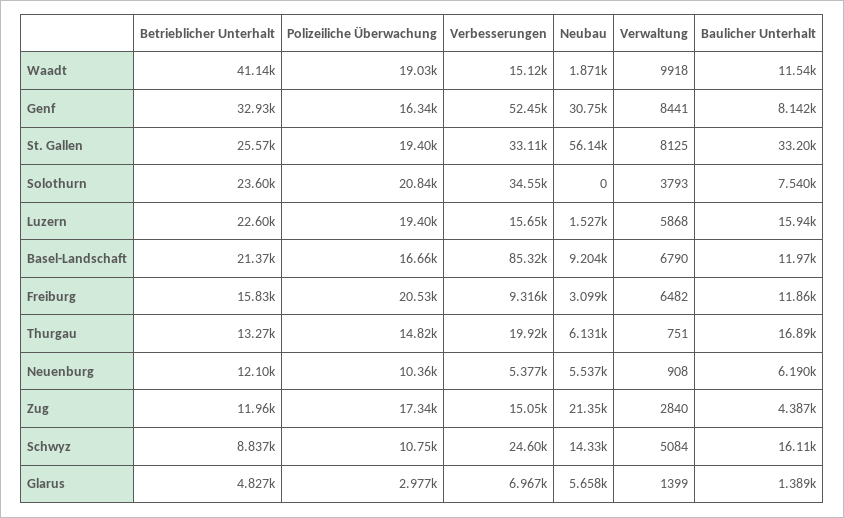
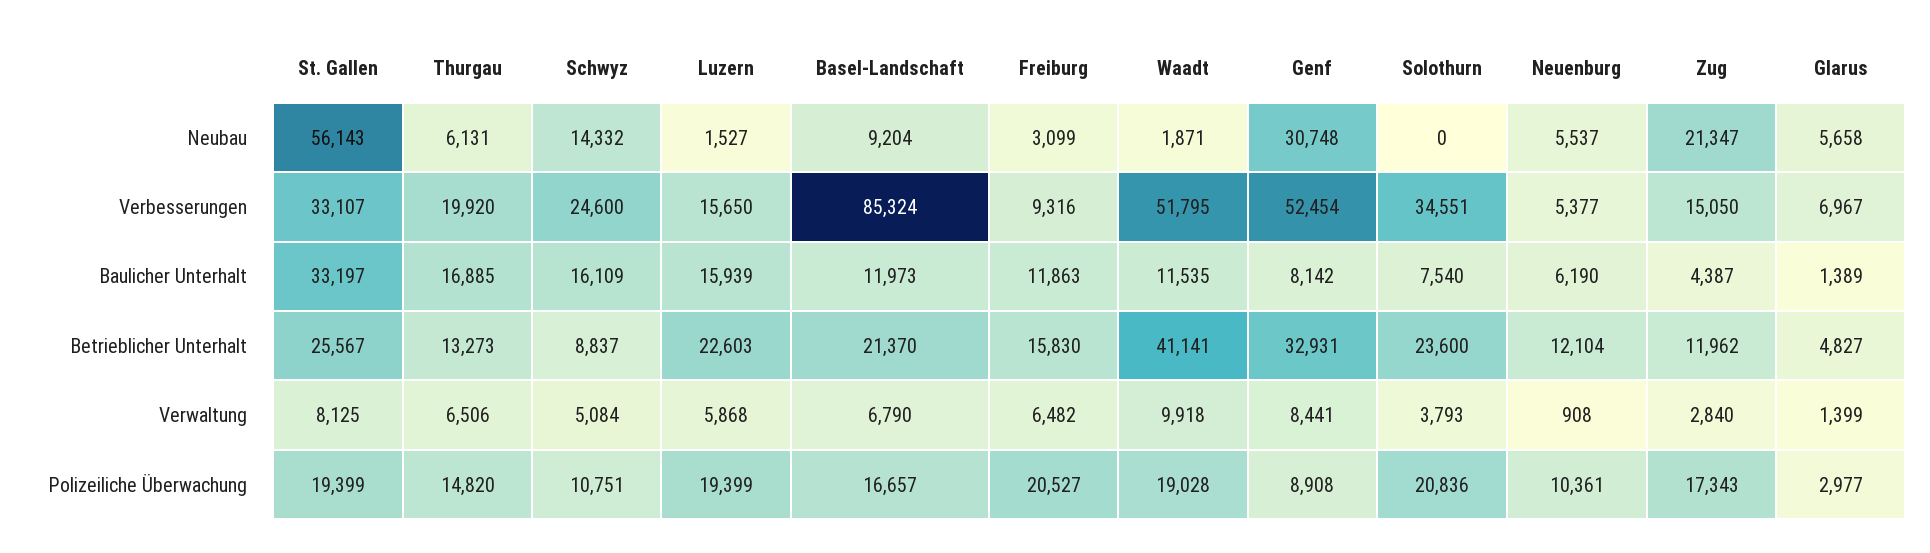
Verbesserungen, Waadt: 15120 -> 51795
Polizeiliche Überwachung, Genf: 16340 -> 8908
Verwaltung, Thurgau: 751 -> 6506

